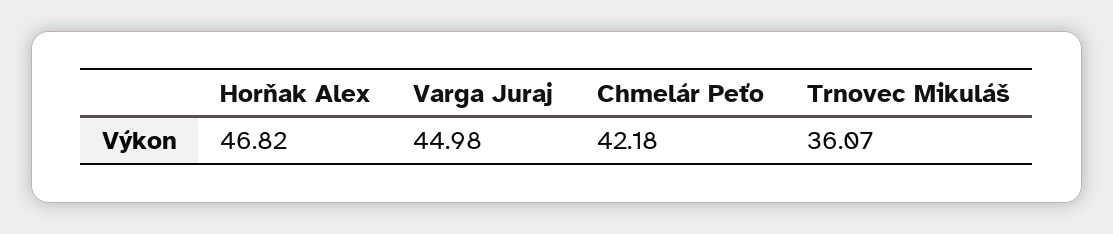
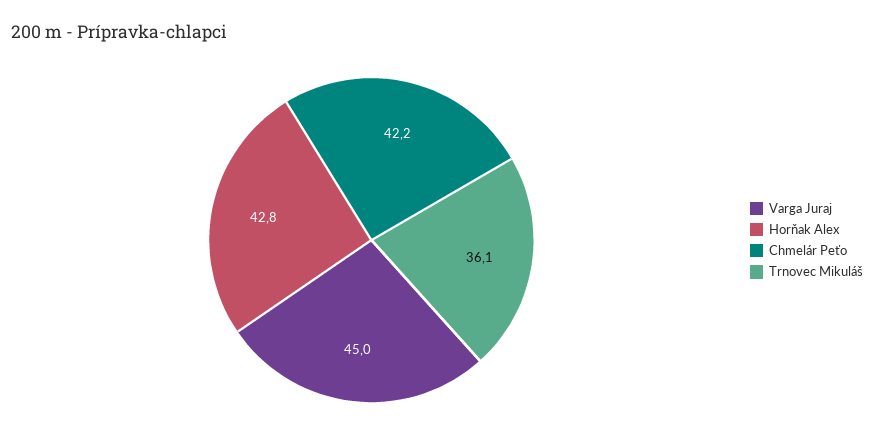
Horňak Alex: 46.82 -> 42.8

